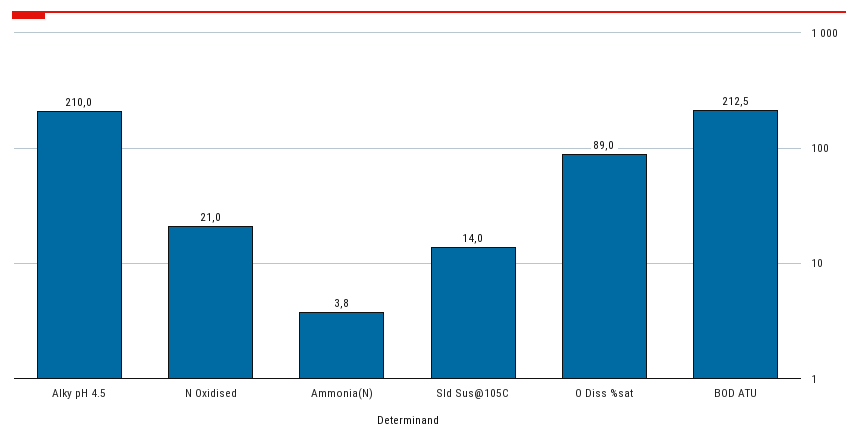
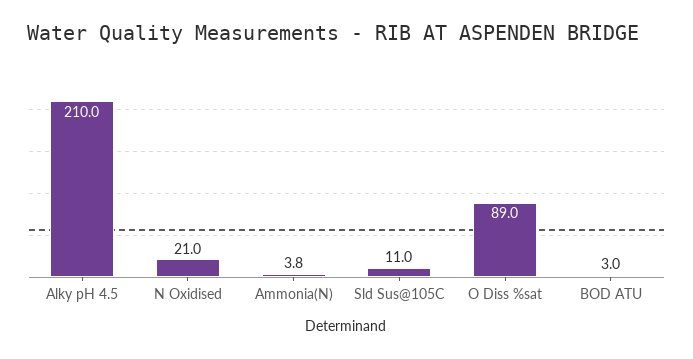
Sld Sus@105C: 14 -> 11
BOD ATU: 212.5 -> 3

